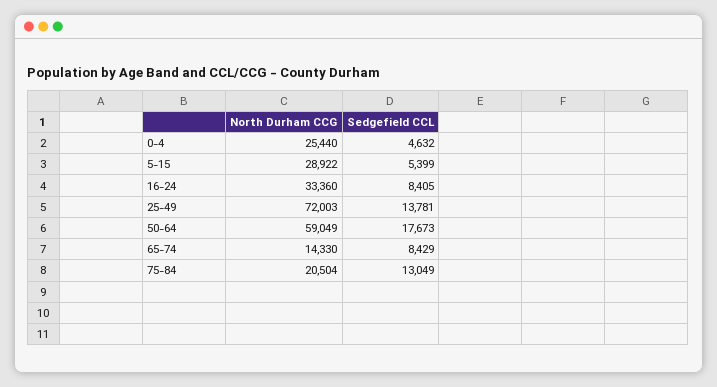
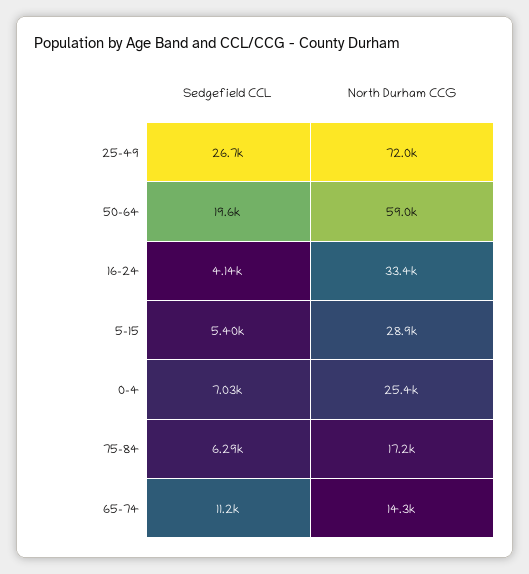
Sedgefield CCL, 0-4: 4632 -> 7030
Sedgefield CCL, 16-24: 8405 -> 4140
Sedgefield CCL, 25-49: 13781 -> 26700
Sedgefield CCL, 50-64: 17673 -> 19600
Sedgefield CCL, 65-74: 8429 -> 11200
North Durham CCG, 75-84: 20504 -> 17200
Sedgefield CCL, 75-84: 13049 -> 6290

